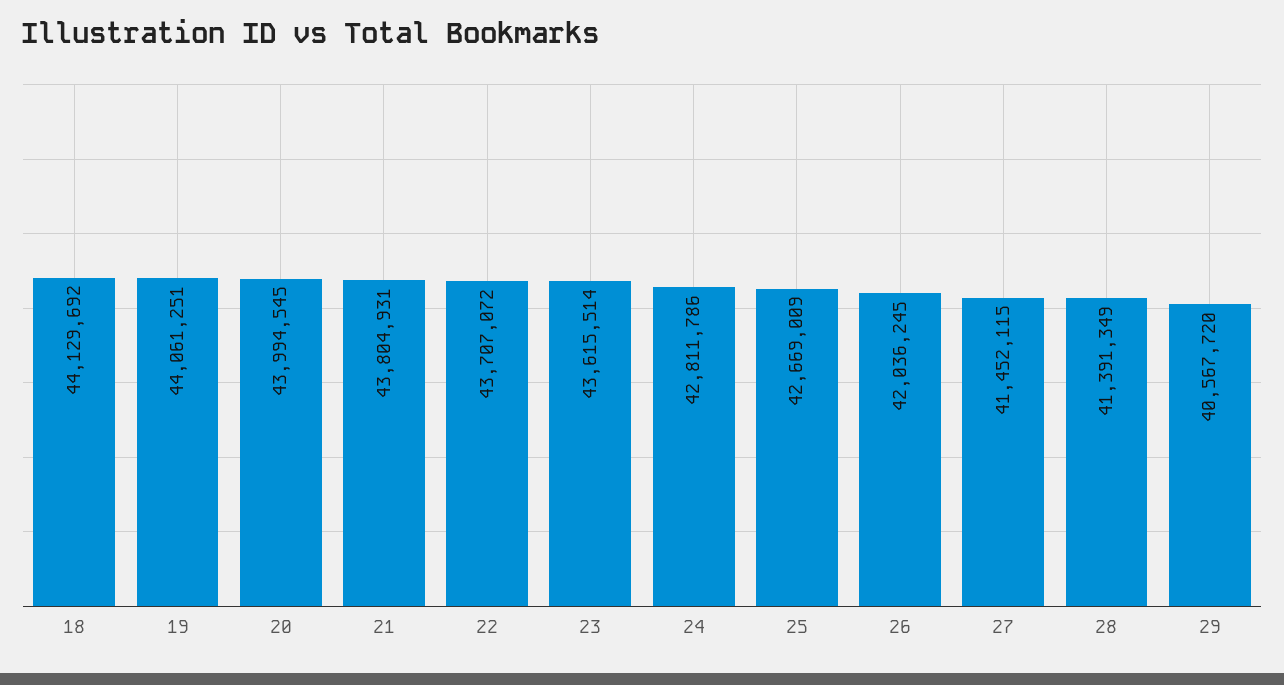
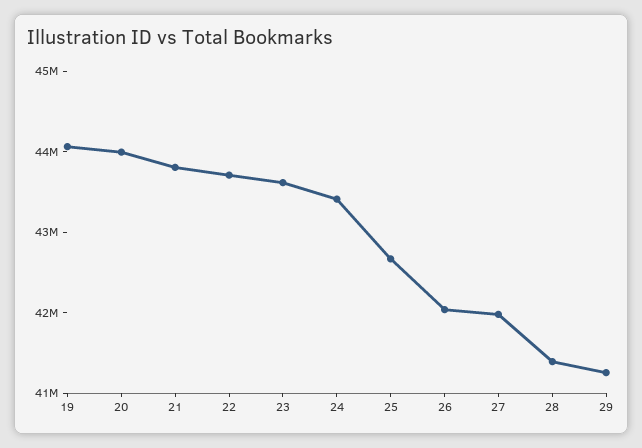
18: 44129692 -> none
24: 42811786 -> 43400000
27: 41452115 -> 42000000
29: 40567720 -> 41200000

